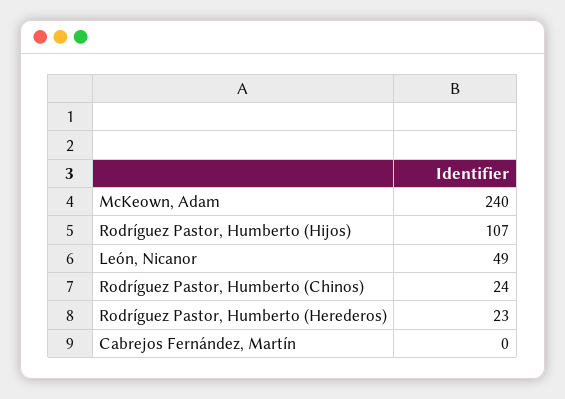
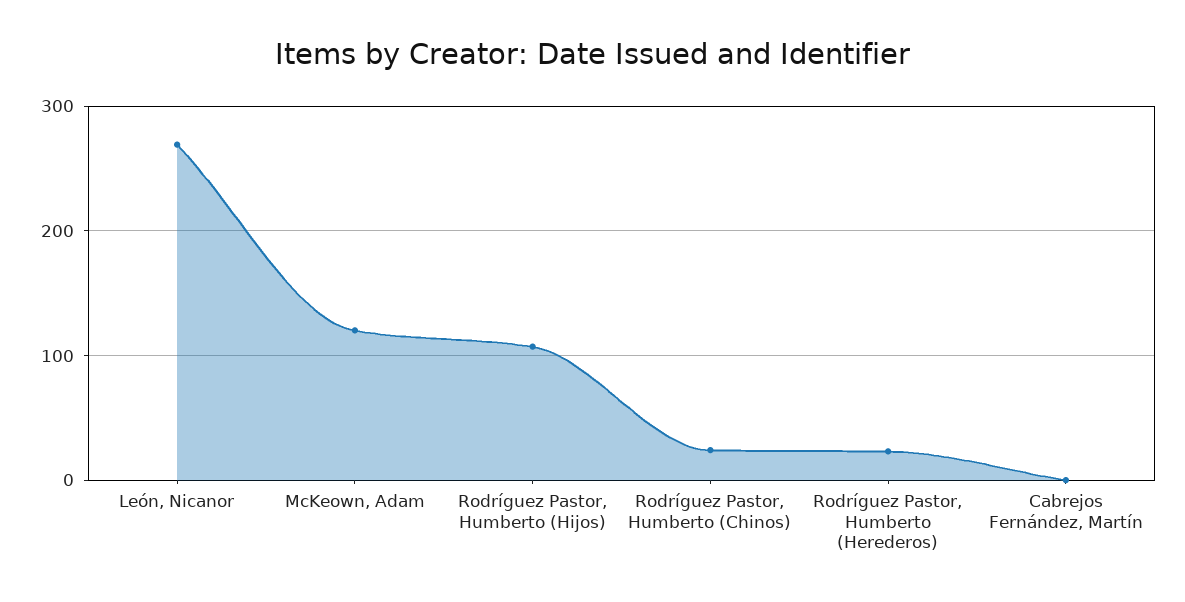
McKeown, Adam: 240 -> 120
León, Nicanor: 49 -> 270

